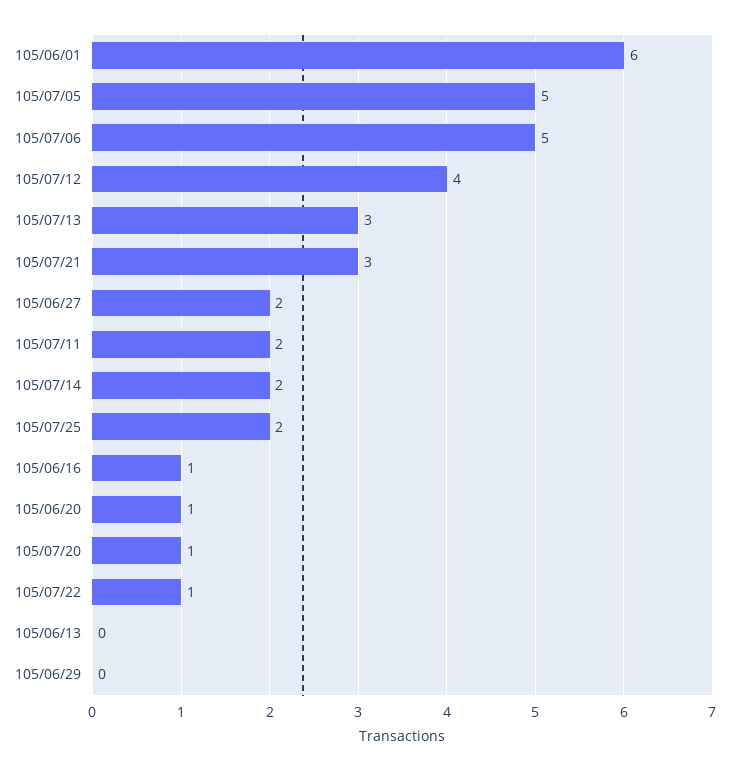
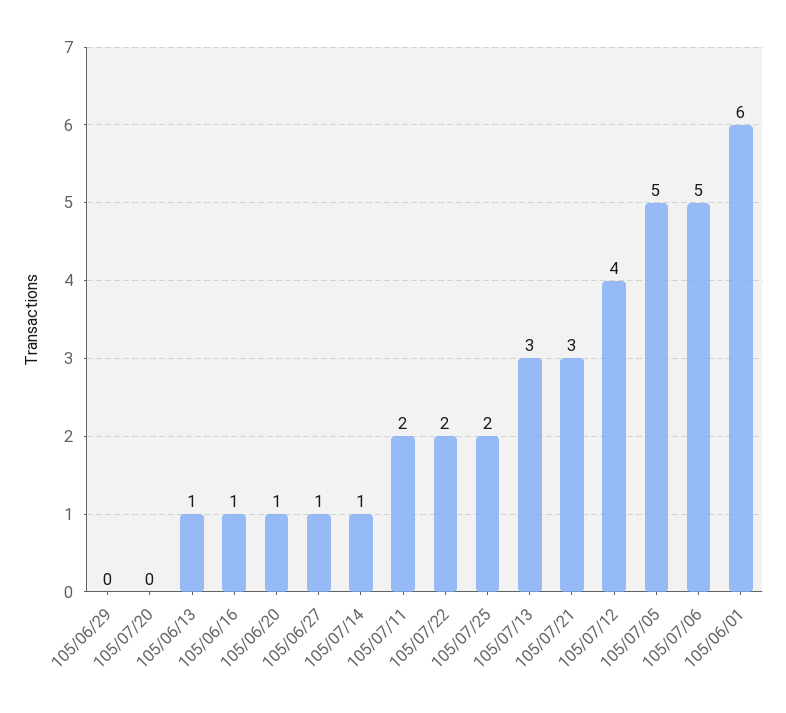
105/06/27: 2 -> 1
105/07/14: 2 -> 1
105/07/20: 1 -> 0
105/07/22: 1 -> 2
105/06/13: 0 -> 1

